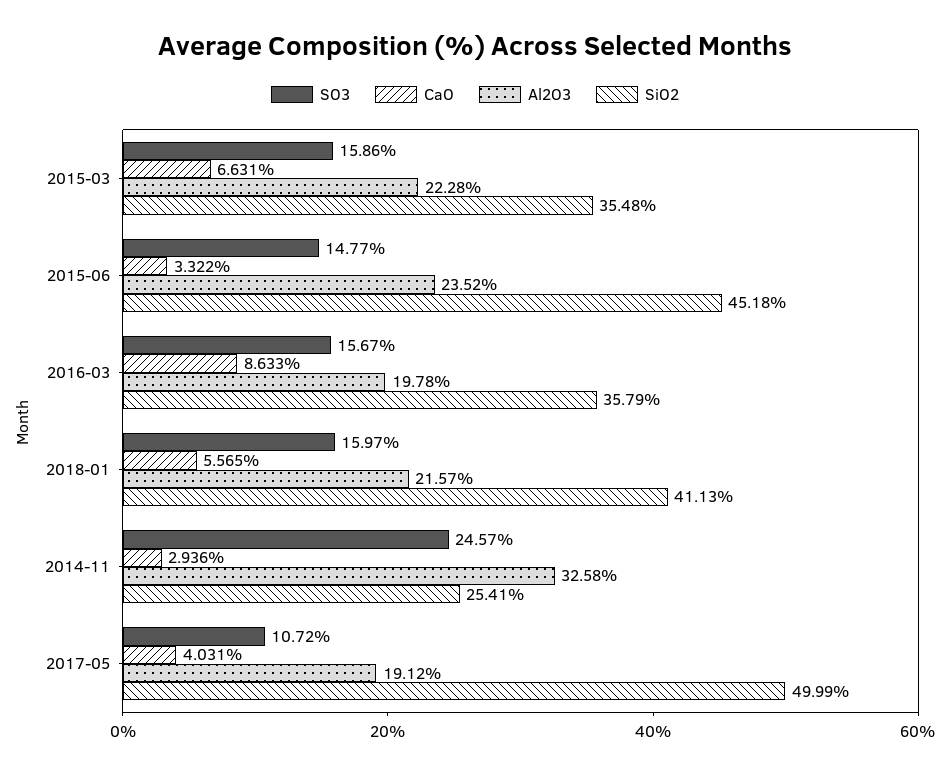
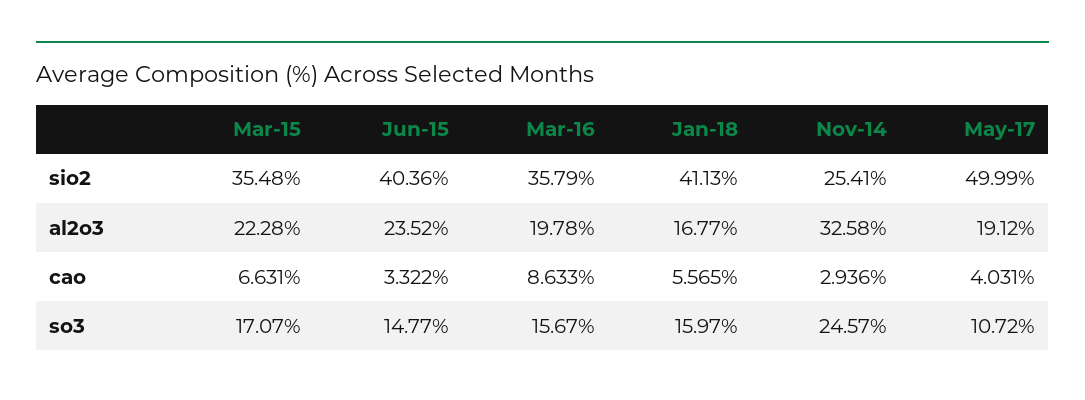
SO3, 2015-03: 15.86 -> 17.07
SiO2, 2015-06: 45.18 -> 40.36
Al2O3, 2018-01: 21.57 -> 16.77

